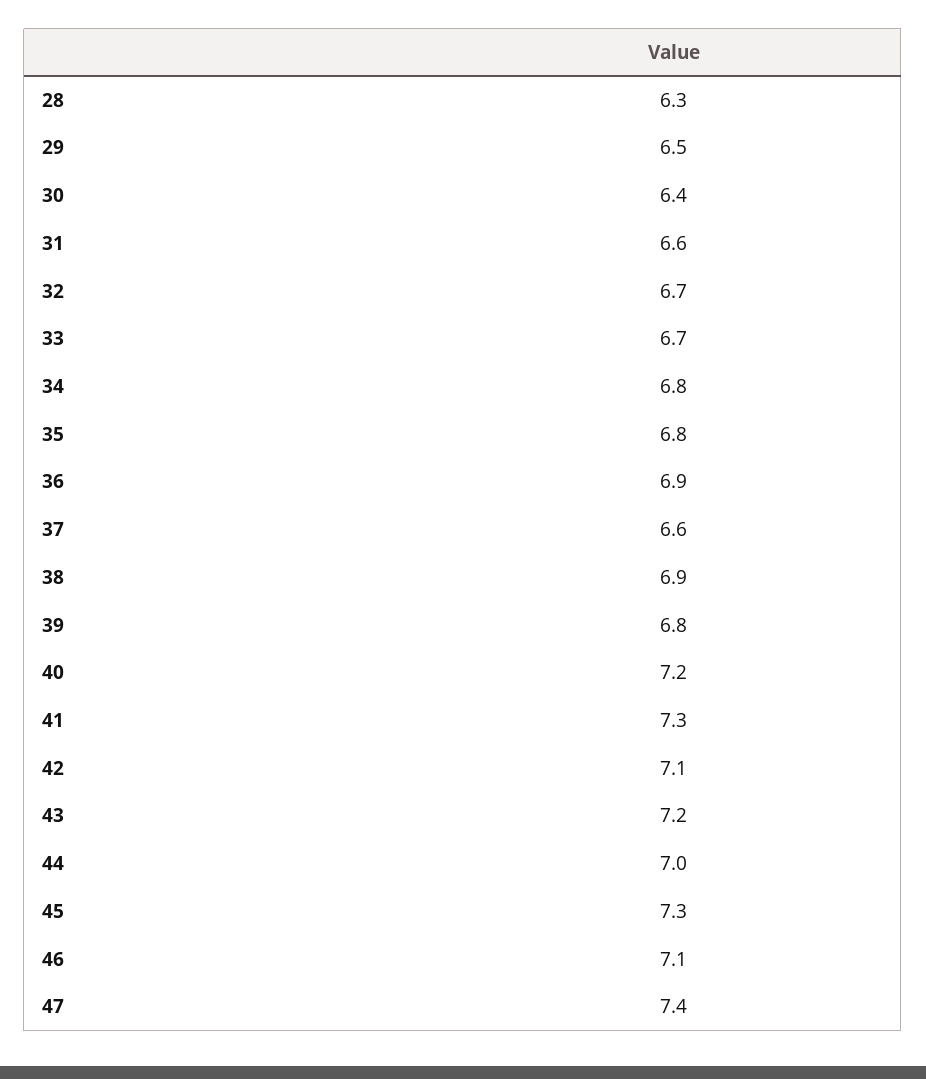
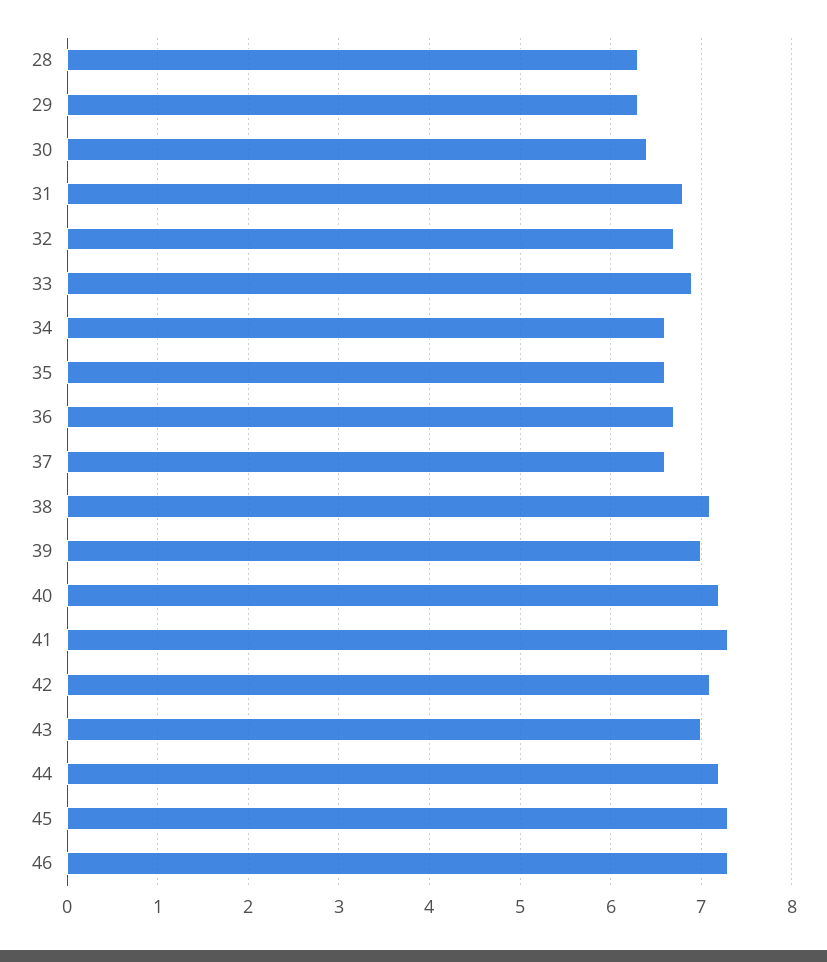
29: 6.5 -> 6.3
31: 6.6 -> 6.8
33: 6.7 -> 6.9
34: 6.8 -> 6.6
35: 6.8 -> 6.6
36: 6.9 -> 6.7
38: 6.9 -> 7.1
39: 6.8 -> 7
43: 7.2 -> 7
44: 7 -> 7.2
46: 7.1 -> 7.3
47: 7.4 -> none

